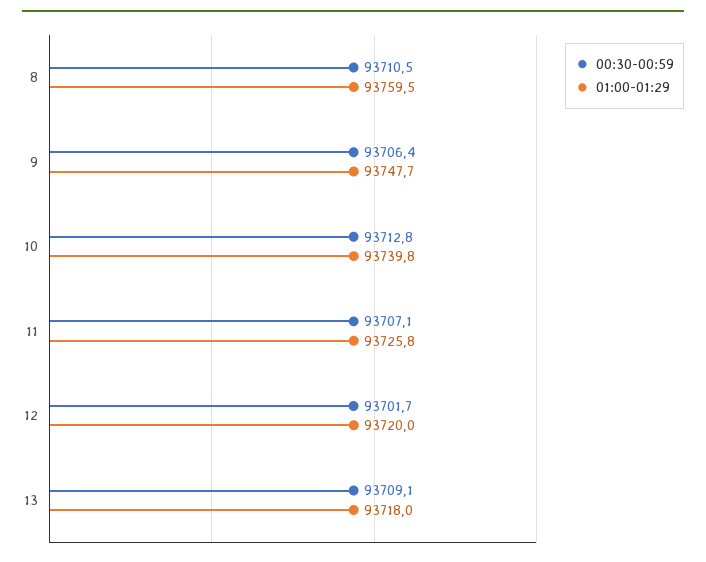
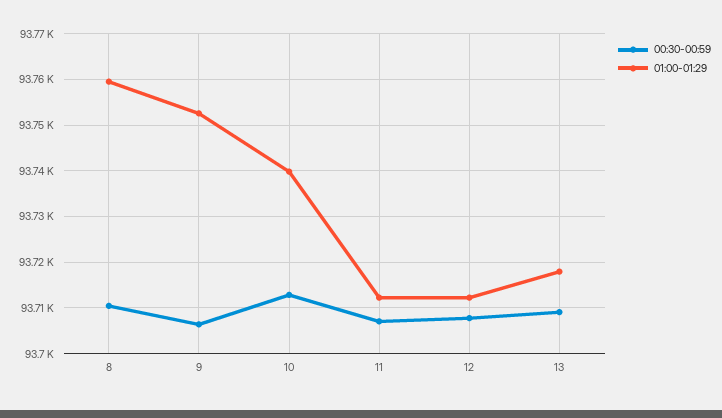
01:00-01:29, 9: 93747.7 -> 93752
01:00-01:29, 11: 93725.8 -> 93712
00:30-00:59, 12: 93701.7 -> 93708
01:00-01:29, 12: 93720 -> 93712

